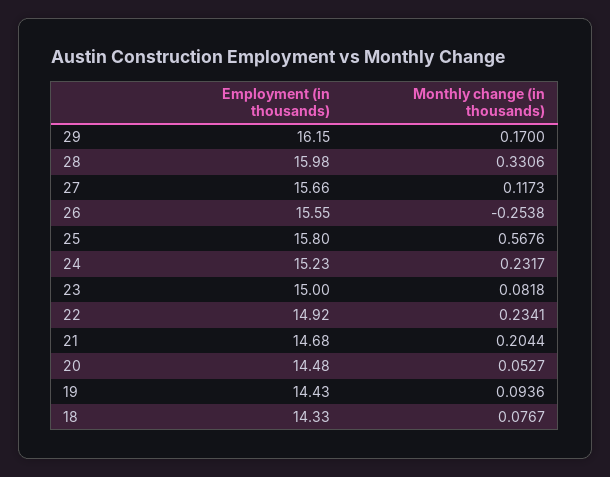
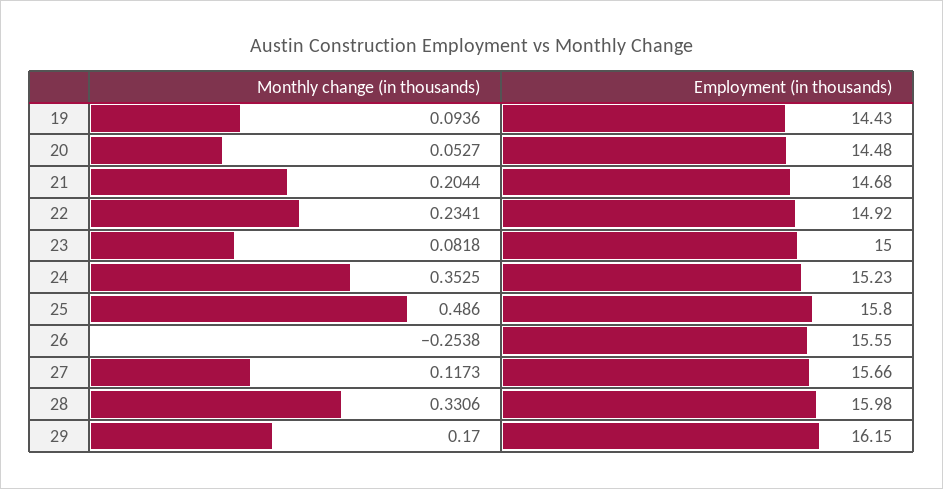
Monthly change (in thousands), 25: 0.5676 -> 0.486
Monthly change (in thousands), 24: 0.2317 -> 0.3525
Employment (in thousands), 18: 14.33 -> none
Monthly change (in thousands), 18: 0.0767 -> none

